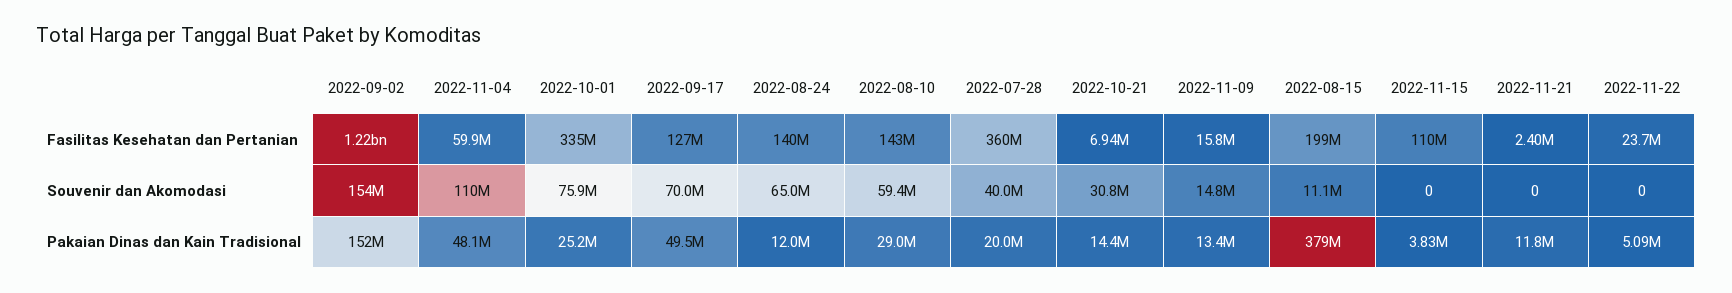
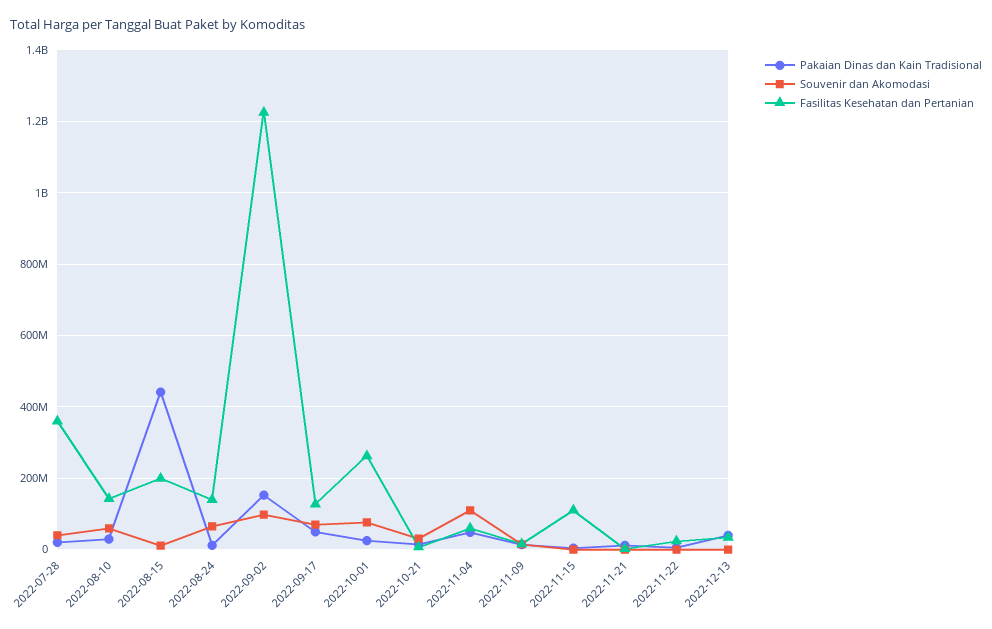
Fasilitas Kesehatan dan Pertanian, 2022-10-01: 335000000 -> 260000000
Souvenir dan Akomodasi, 2022-09-02: 154000000 -> 100000000
Pakaian Dinas dan Kain Tradisional, 2022-08-15: 379000000 -> 440000000
Pakaian Dinas dan Kain Tradisional, 2022-12-13: none -> 40000000
Souvenir dan Akomodasi, 2022-12-13: none -> 0
Fasilitas Kesehatan dan Pertanian, 2022-12-13: none -> 40000000

